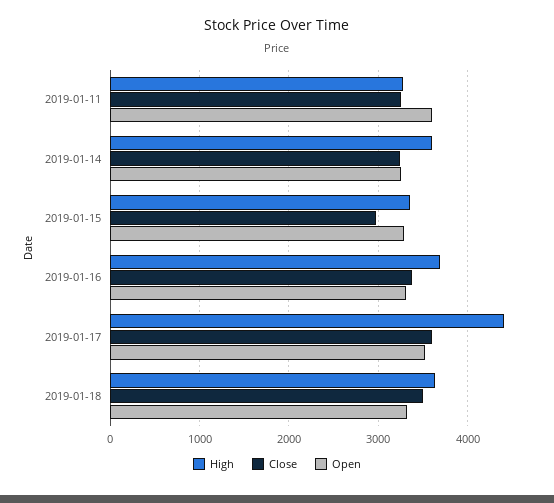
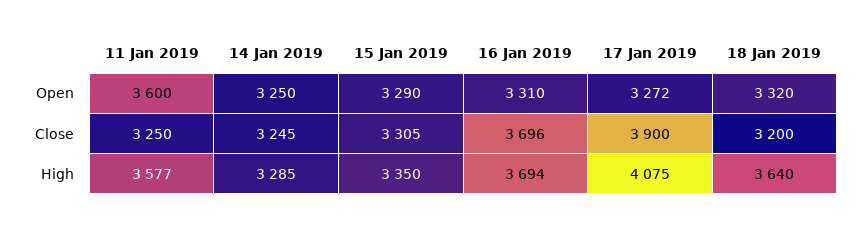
High, 2019-01-11: 3300 -> 3577
High, 2019-01-14: 3600 -> 3285
Close, 2019-01-15: 3000 -> 3305
Close, 2019-01-16: 3400 -> 3696
High, 2019-01-17: 4400 -> 4075
Close, 2019-01-17: 3600 -> 3900
Open, 2019-01-17: 3500 -> 3272
Close, 2019-01-18: 3500 -> 3200

